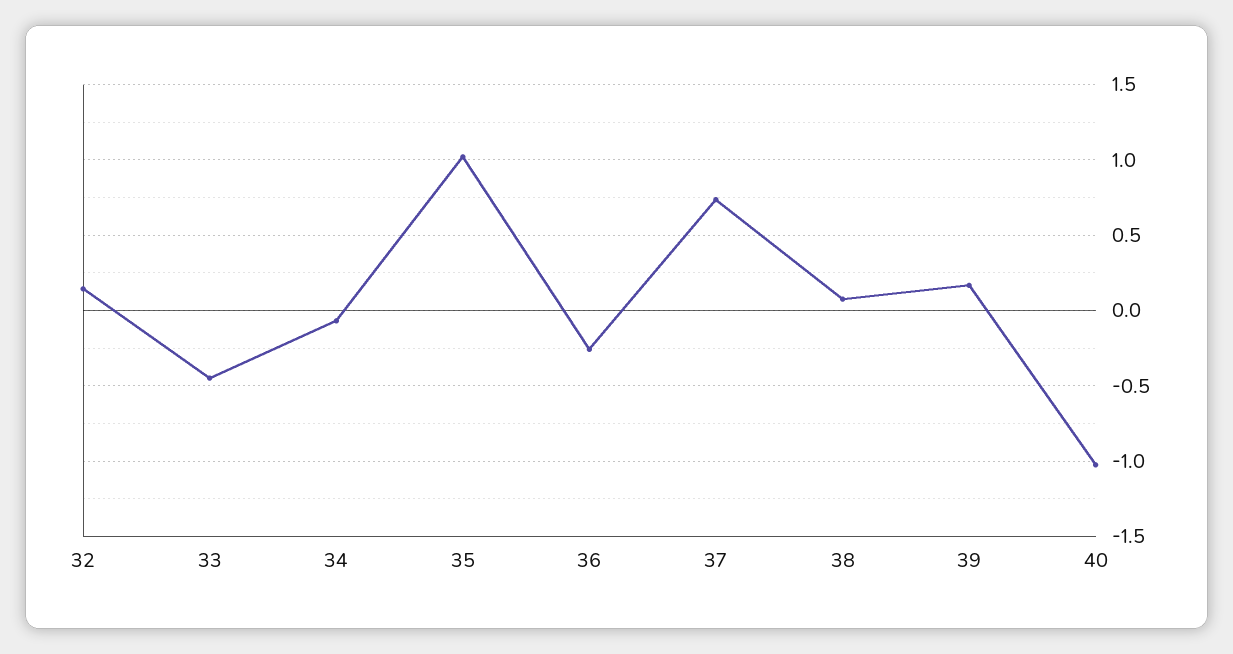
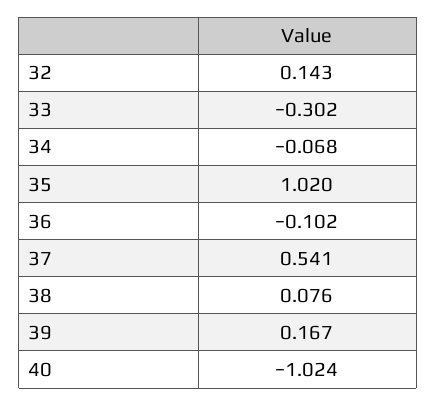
33: -0.45 -> -0.302
36: -0.25 -> -0.102
37: 0.75 -> 0.541

